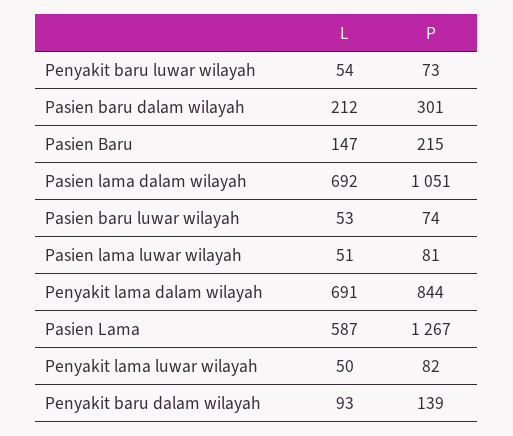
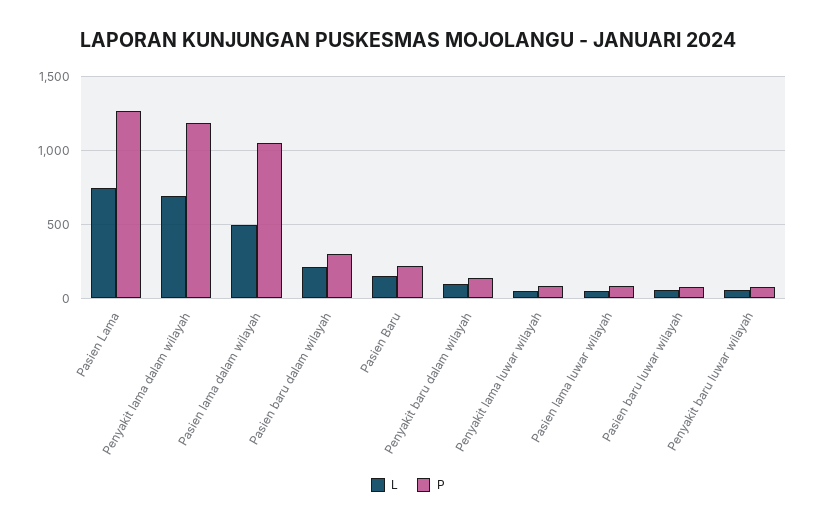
L, Pasien lama dalam wilayah: 692 -> 500
P, Penyakit lama dalam wilayah: 844 -> 1200
L, Pasien Lama: 587 -> 750

